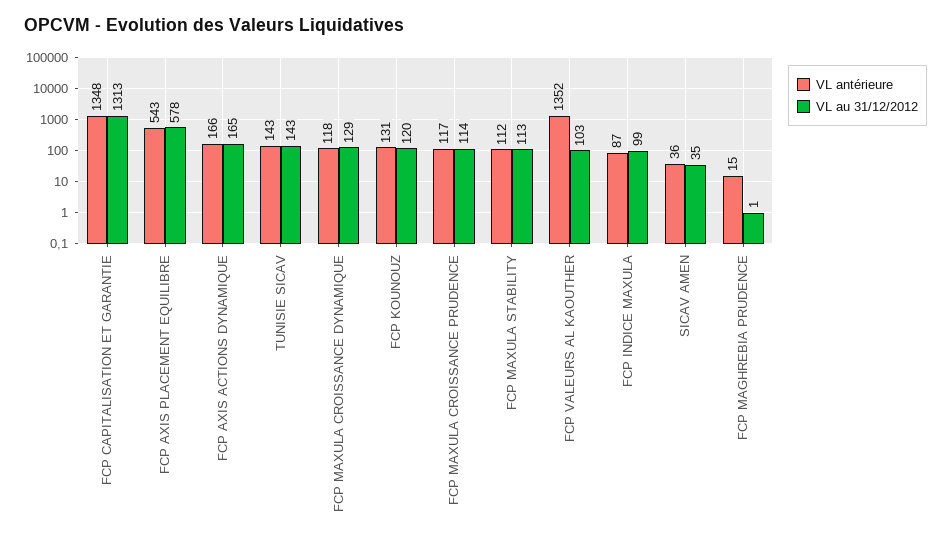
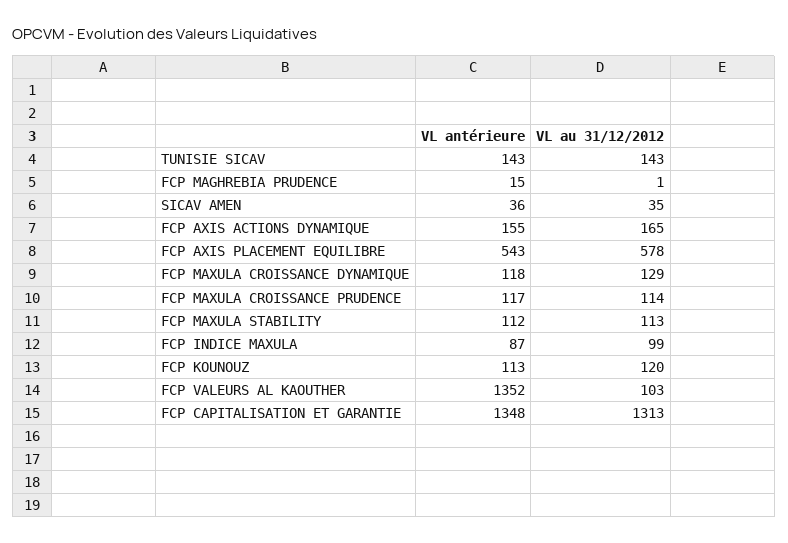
VL antérieure, FCP AXIS ACTIONS DYNAMIQUE: 166 -> 155
VL antérieure, FCP KOUNOUZ: 131 -> 113

